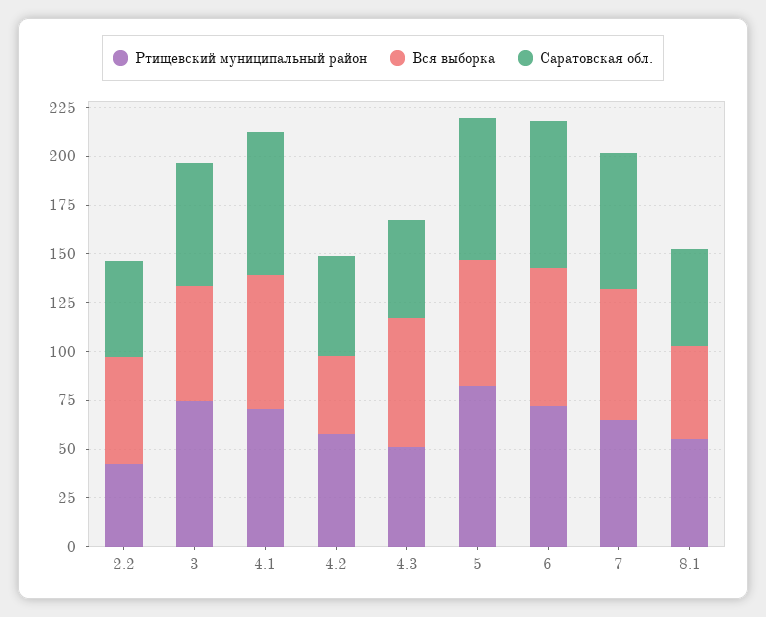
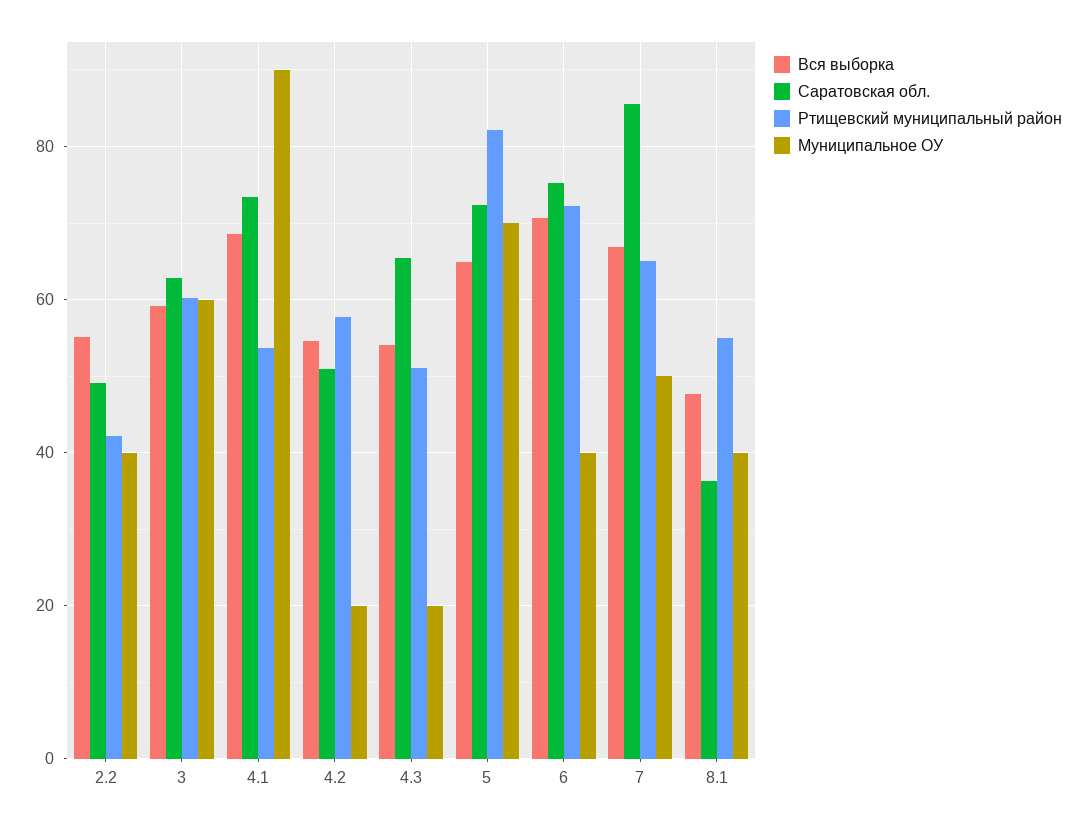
Ртищевский муниципальный район, 3: 75 -> 60
Ртищевский муниципальный район, 4.1: 70 -> 54
Вся выборка, 4.2: 40 -> 54
Вся выборка, 4.3: 65 -> 54
Саратовская обл., 4.3: 50 -> 66
Саратовская обл., 7: 70 -> 86
Саратовская обл., 8.1: 50 -> 36
Муниципальное ОУ, 2.2: none -> 40
Муниципальное ОУ, 3: none -> 60
Муниципальное ОУ, 4.1: none -> 90
Муниципальное ОУ, 4.2: none -> 20
Муниципальное ОУ, 4.3: none -> 20
Муниципальное ОУ, 5: none -> 70
Муниципальное ОУ, 6: none -> 40
Муниципальное ОУ, 7: none -> 50
Муниципальное ОУ, 8.1: none -> 40

